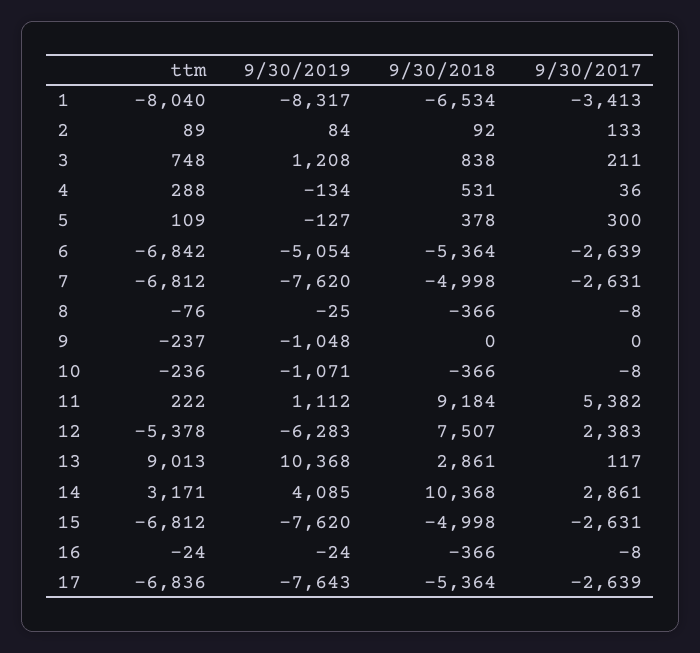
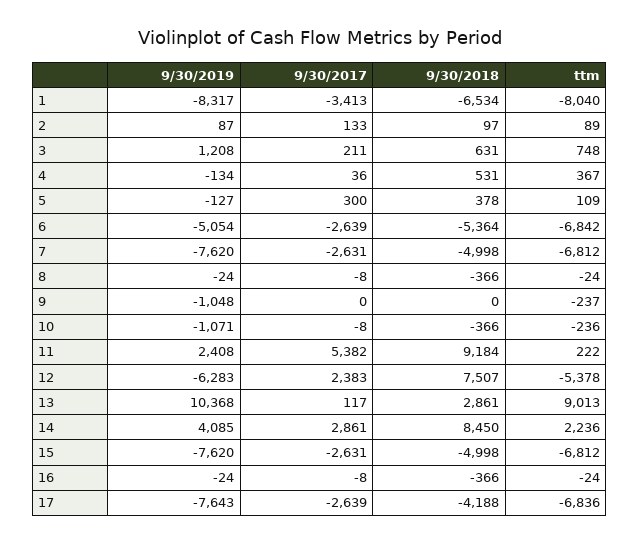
9/30/2019, 2: 84 -> 87
9/30/2018, 2: 92 -> 97
9/30/2018, 3: 838 -> 631
ttm, 4: 288 -> 367
ttm, 8: -76 -> -24
9/30/2019, 8: -25 -> -24
9/30/2019, 11: 1112 -> 2408
ttm, 14: 3171 -> 2236
9/30/2018, 14: 10368 -> 8450
9/30/2018, 17: -5364 -> -4188

